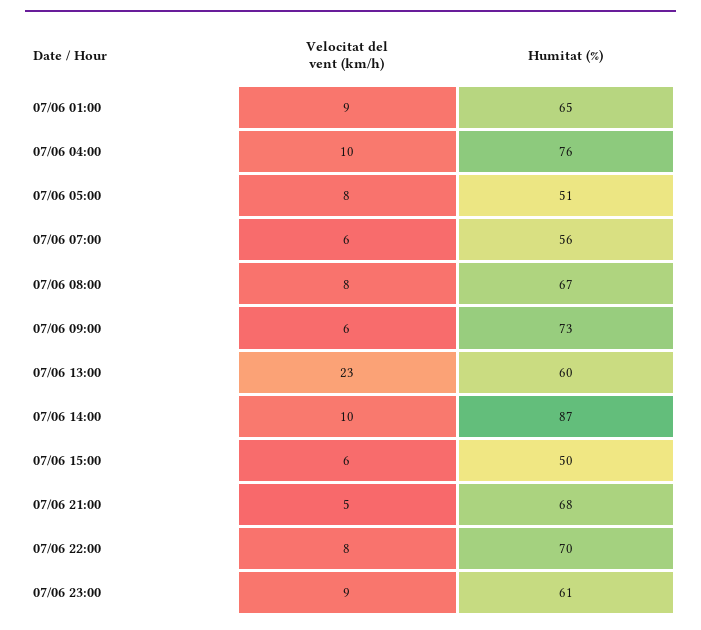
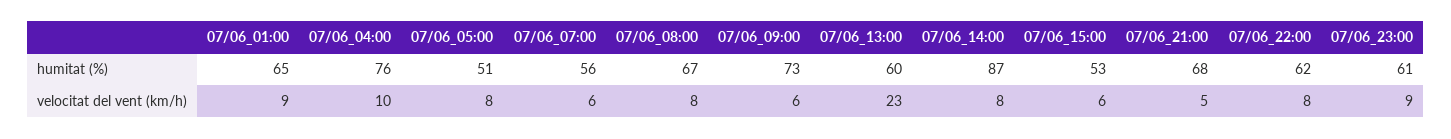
Velocitat del vent (km/h), 07/06 14:00: 10 -> 8
Humitat (%), 07/06 15:00: 50 -> 53
Humitat (%), 07/06 22:00: 70 -> 62

